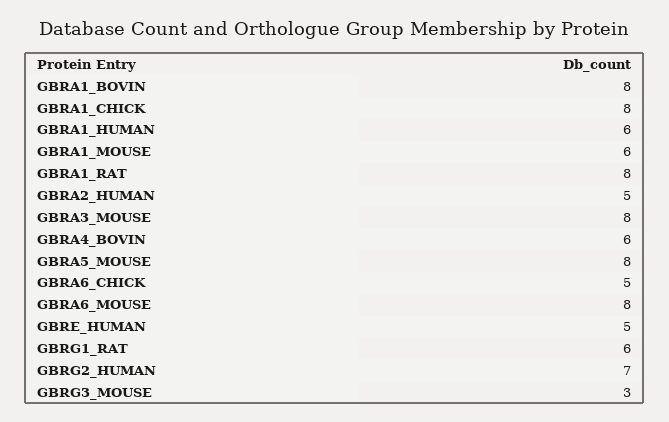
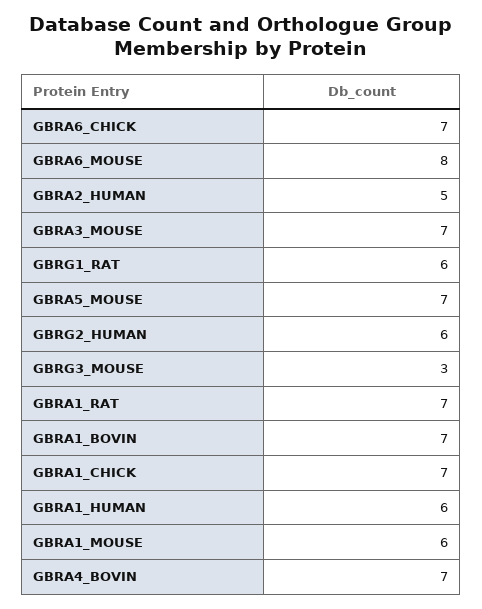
GBRA1_BOVIN: 8 -> 7
GBRA1_CHICK: 8 -> 7
GBRA1_RAT: 8 -> 7
GBRA3_MOUSE: 8 -> 7
GBRA4_BOVIN: 6 -> 7
GBRA5_MOUSE: 8 -> 7
GBRA6_CHICK: 5 -> 7
GBRE_HUMAN: 5 -> none
GBRG2_HUMAN: 7 -> 6

